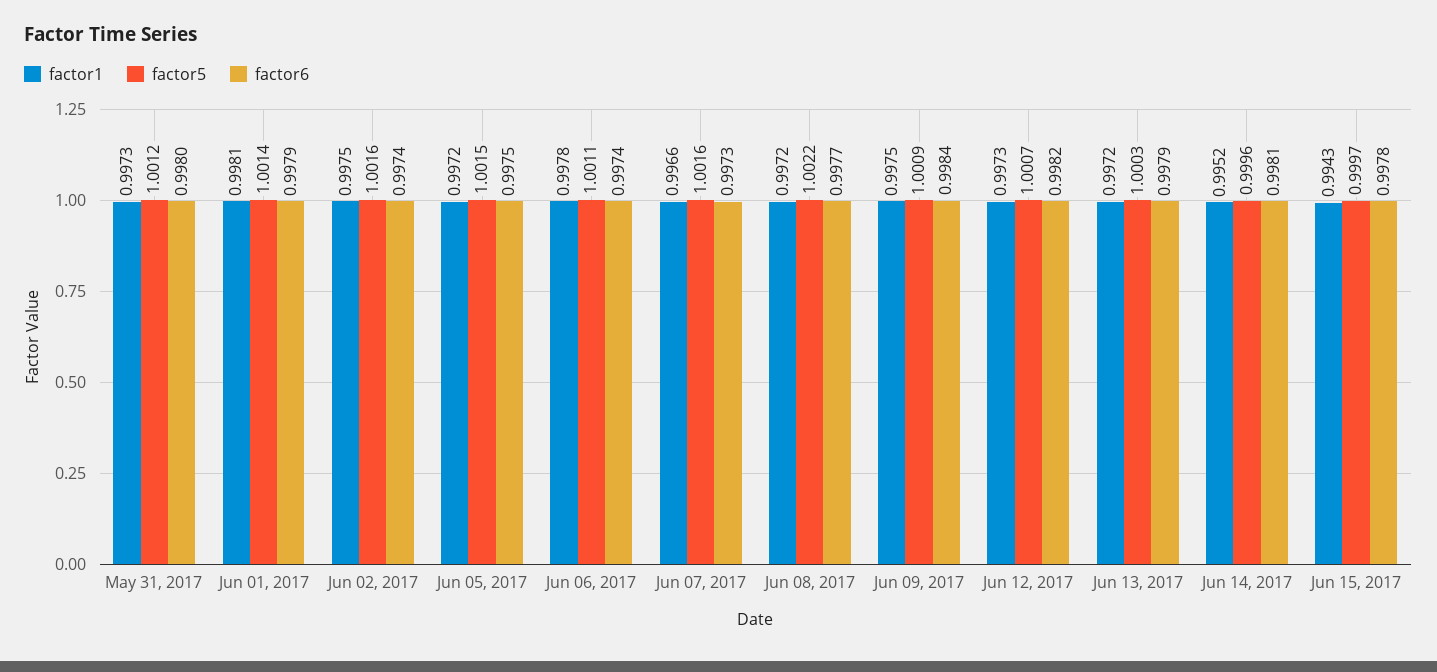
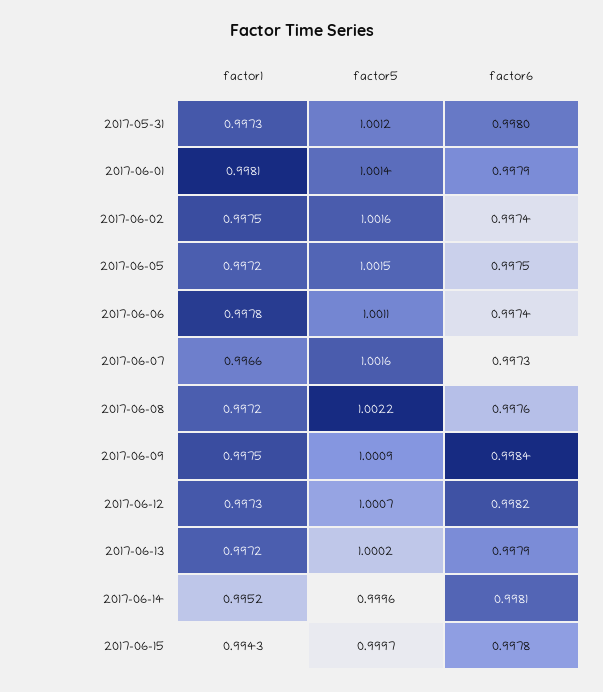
factor6, Jun 08, 2017: 0.9977 -> 0.9976
factor5, Jun 13, 2017: 1.0003 -> 1.0002

